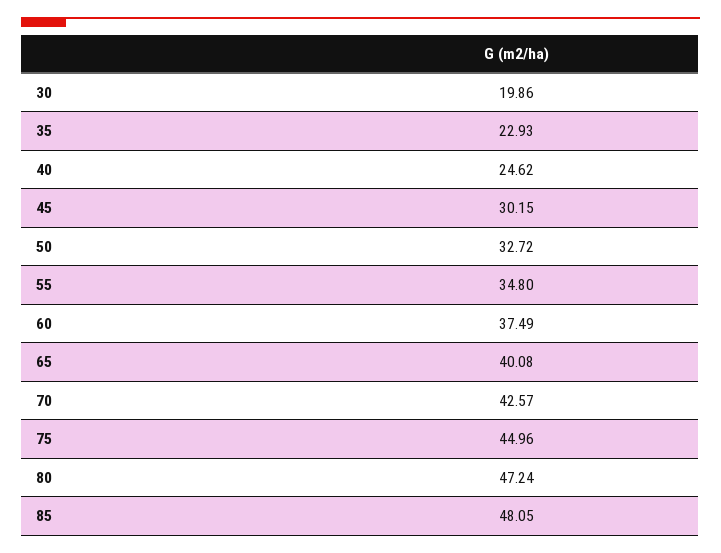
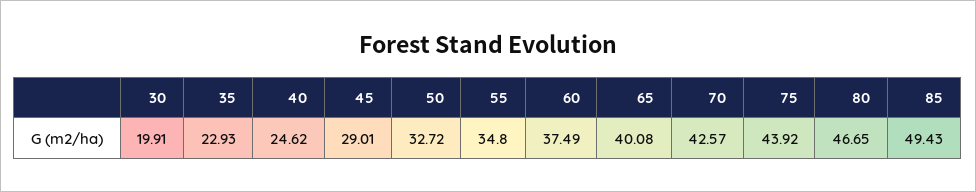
30: 19.86 -> 19.91
45: 30.15 -> 29.01
75: 44.96 -> 43.92
80: 47.24 -> 46.65
85: 48.05 -> 49.43

